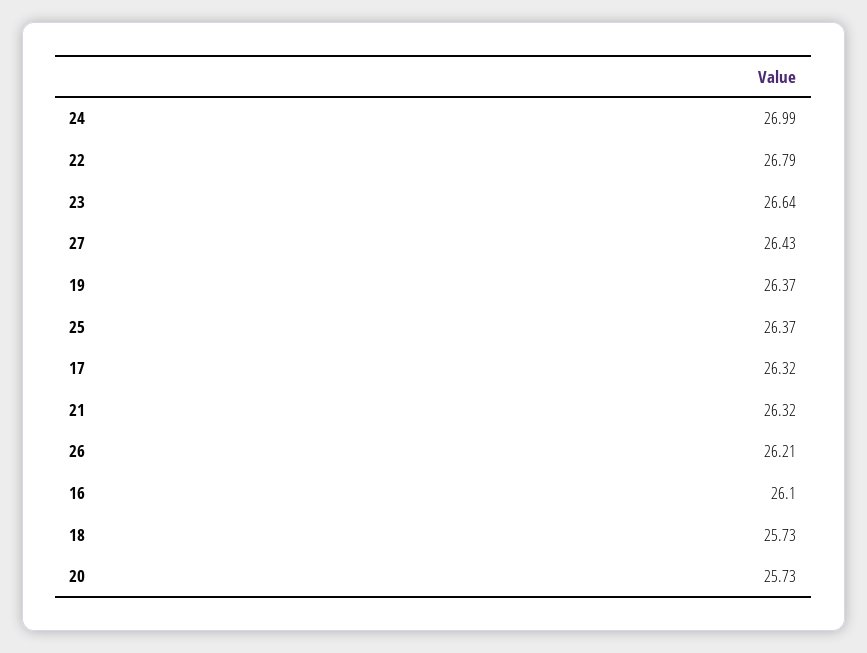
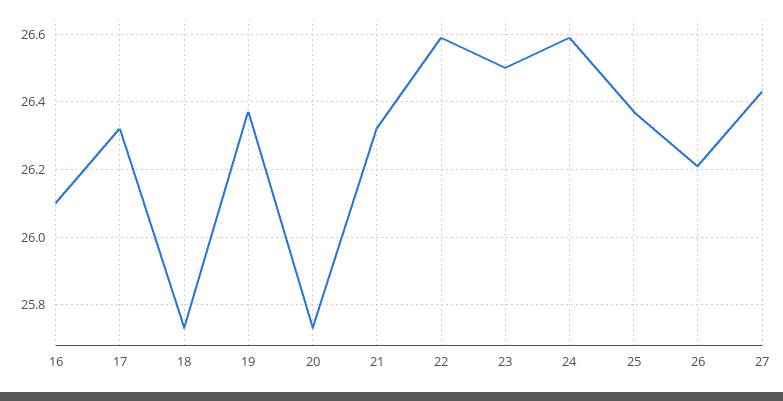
24: 26.99 -> 26.6
22: 26.79 -> 26.6
23: 26.64 -> 26.5

